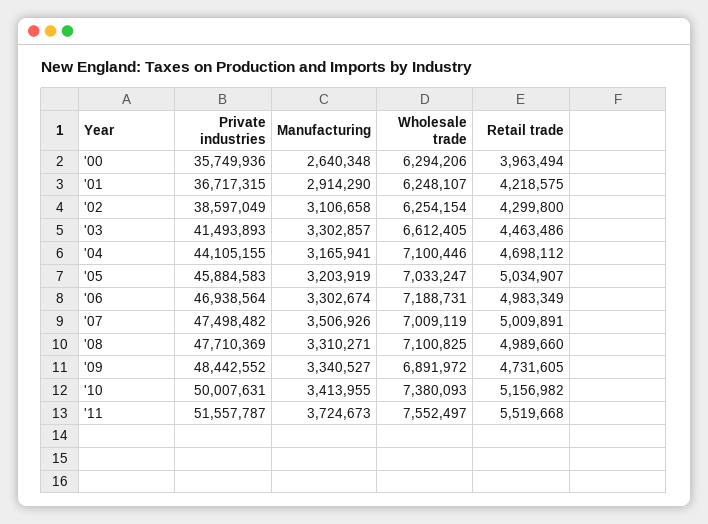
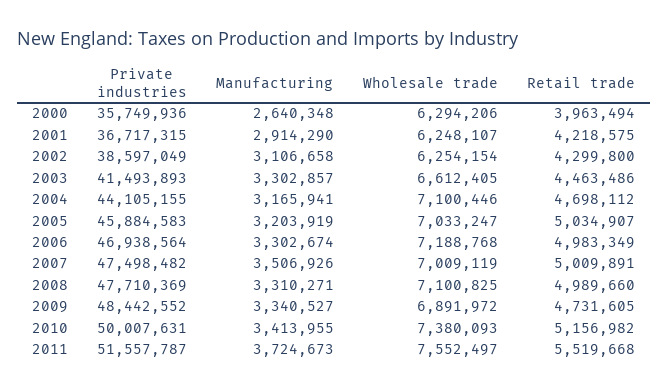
Wholesale trade, '06: 7188731 -> 7188768

